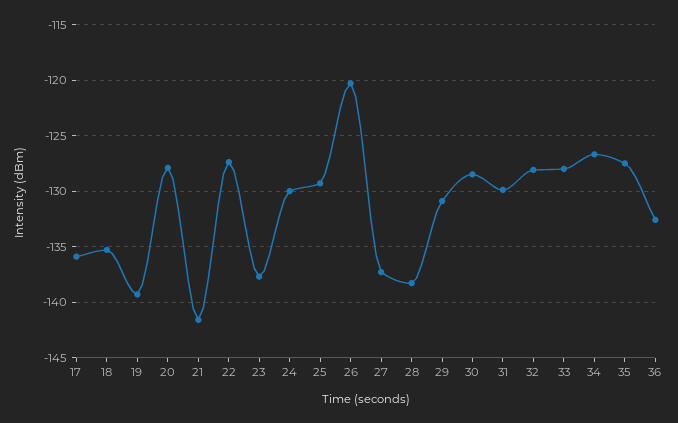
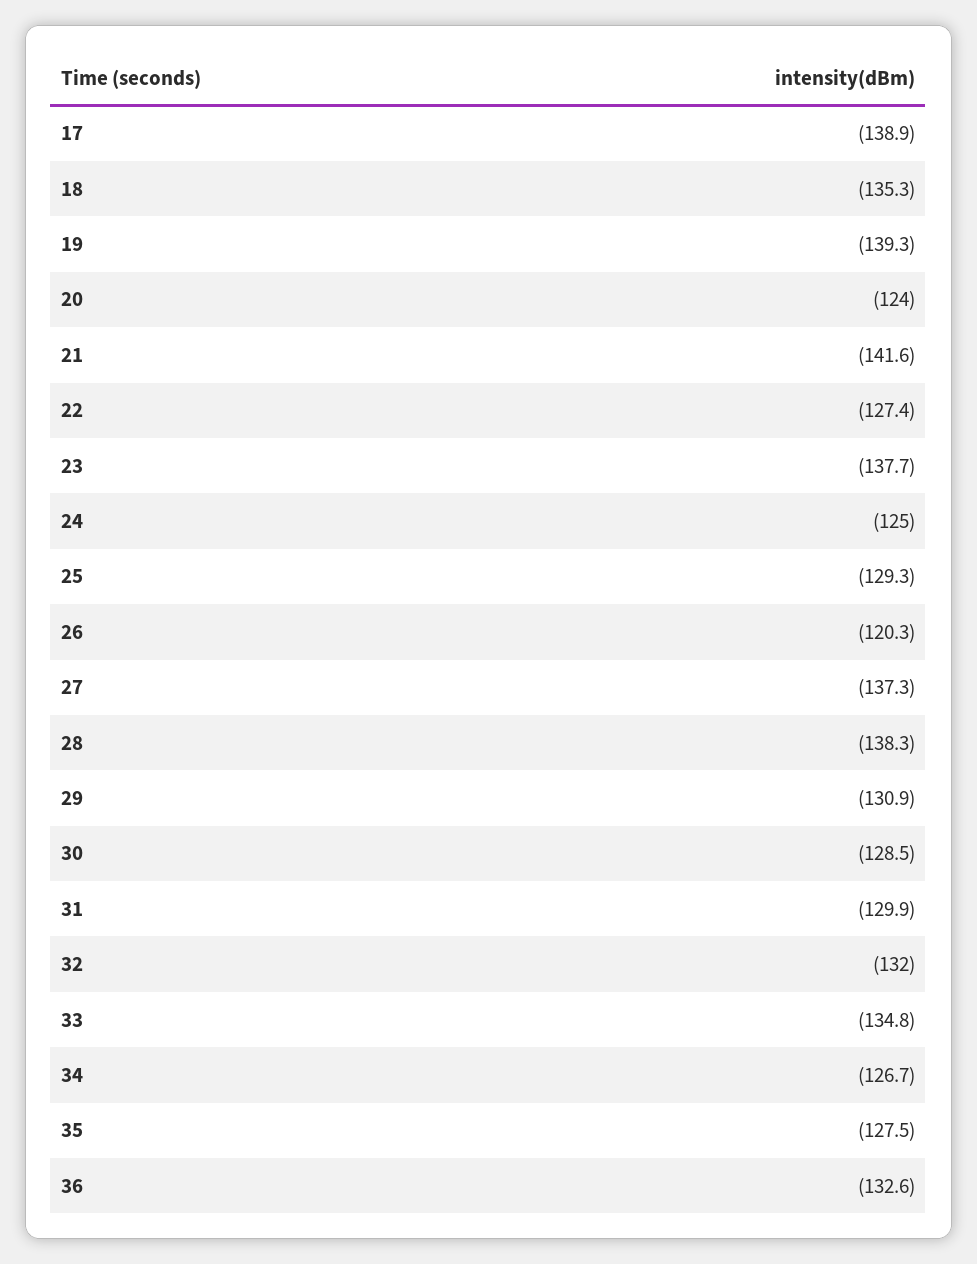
17: -136 -> -138.9
20: -128 -> -124
24: -130 -> -125
32: -128 -> -132
33: -128 -> -134.8

